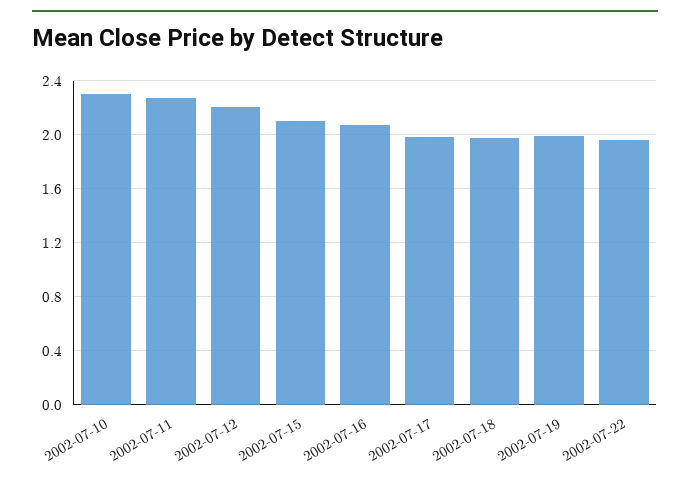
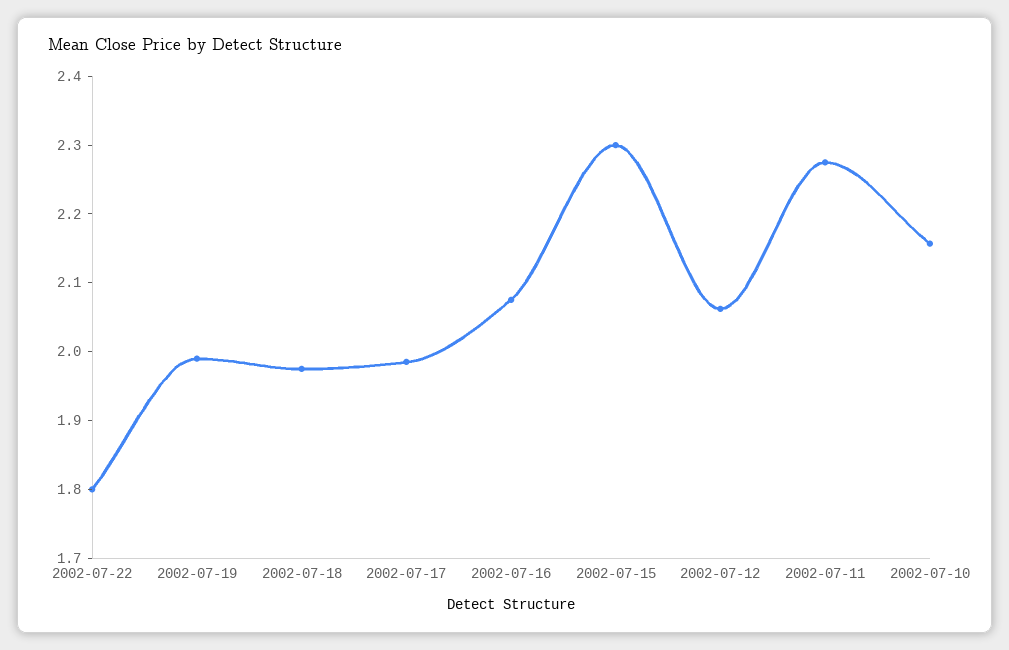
2002-07-10: 2.3 -> 2.16
2002-07-12: 2.2 -> 2.06
2002-07-15: 2.1 -> 2.3
2002-07-22: 1.95 -> 1.8

